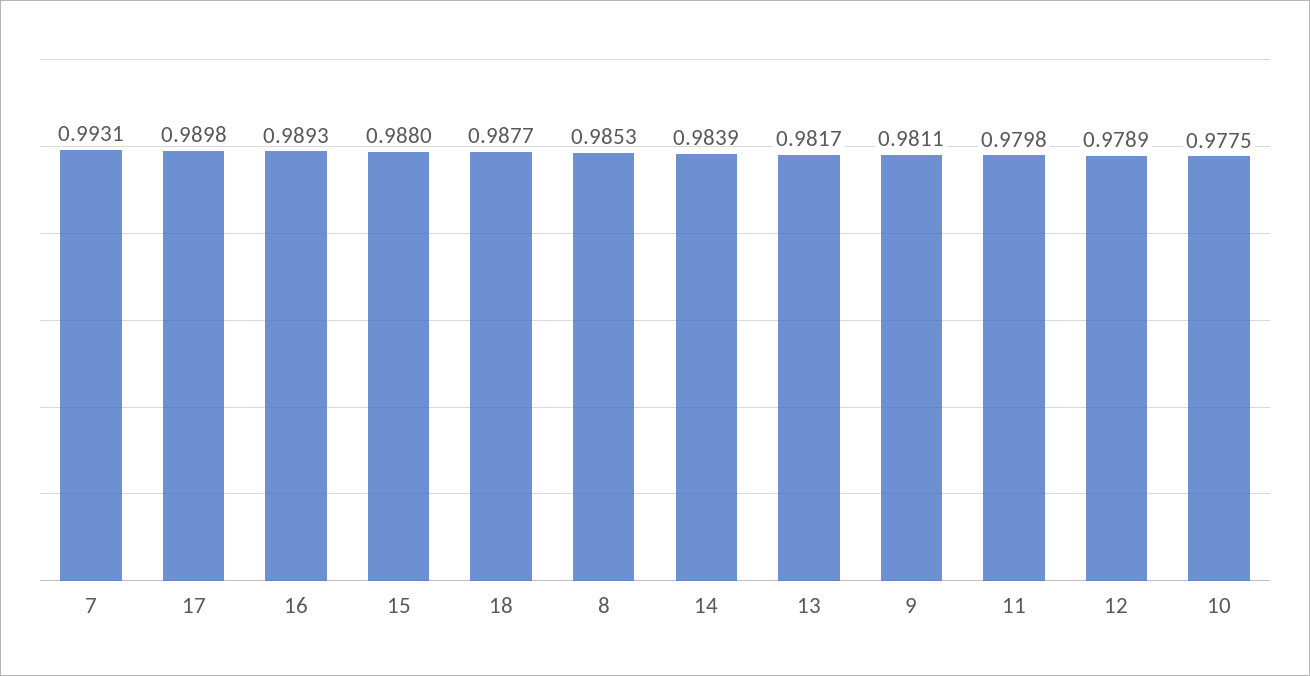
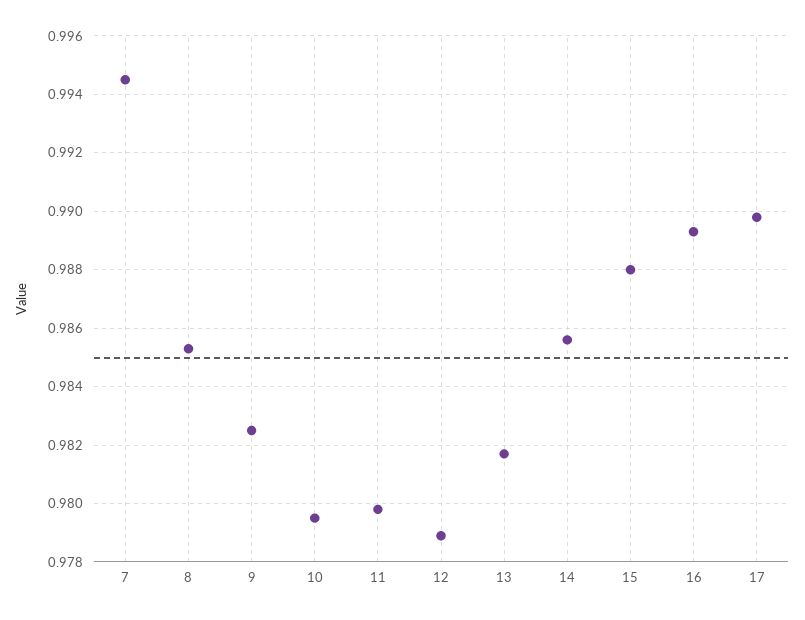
7: 0.9931 -> 0.9945
18: 0.9877 -> none
14: 0.9839 -> 0.9855
9: 0.9811 -> 0.9825
10: 0.9775 -> 0.9795

